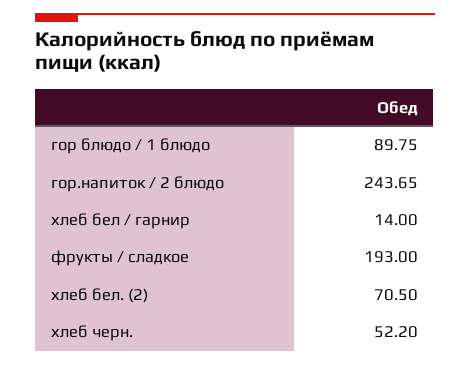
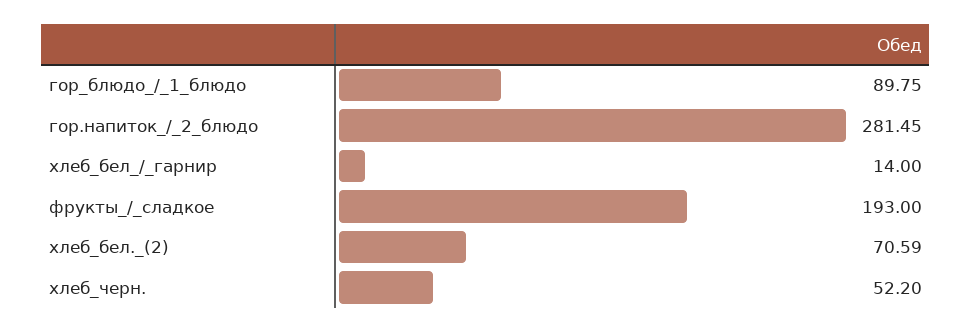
гор.напиток / 2 блюдо: 243.65 -> 281.45
хлеб бел. (2): 70.5 -> 70.59

